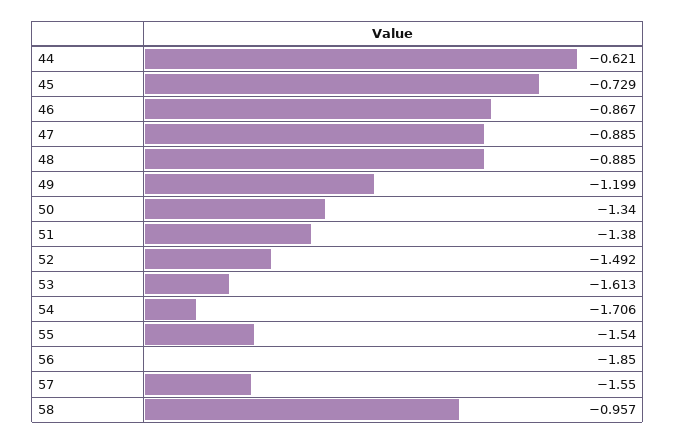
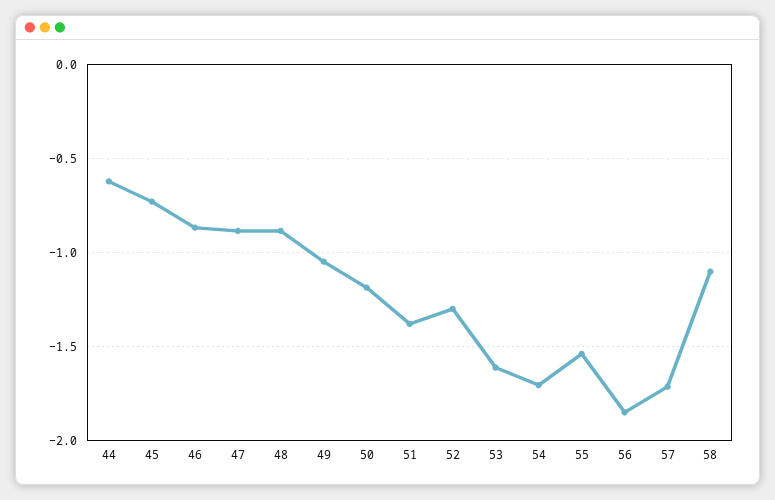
49: -1.199 -> -1.05
50: -1.34 -> -1.2
52: -1.492 -> -1.3
57: -1.55 -> -1.7
58: -0.957 -> -1.1

